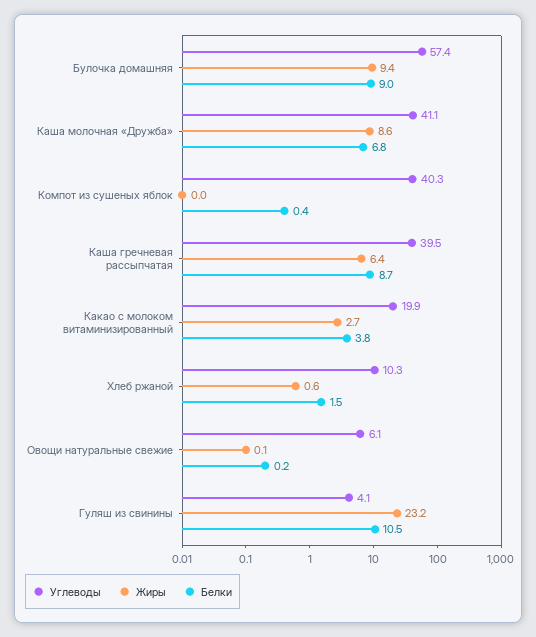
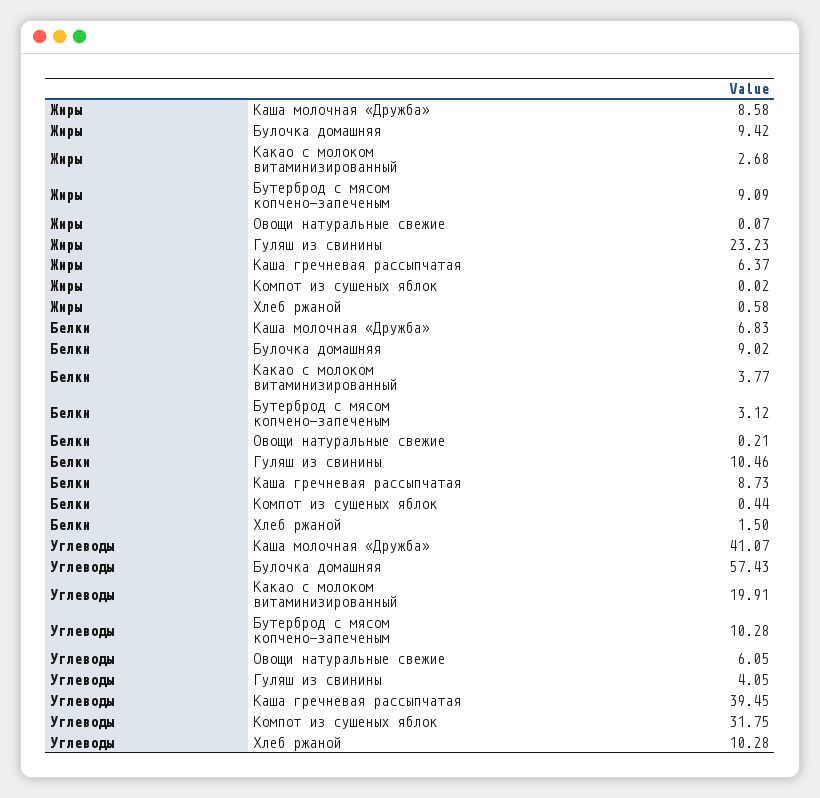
Углеводы, Компот из сушеных яблок: 40.3 -> 31.75
Жиры, Бутерброд с мясом копчено-запеченым: none -> 9.09
Белки, Бутерброд с мясом копчено-запеченым: none -> 3.12
Углеводы, Бутерброд с мясом копчено-запеченым: none -> 10.28

